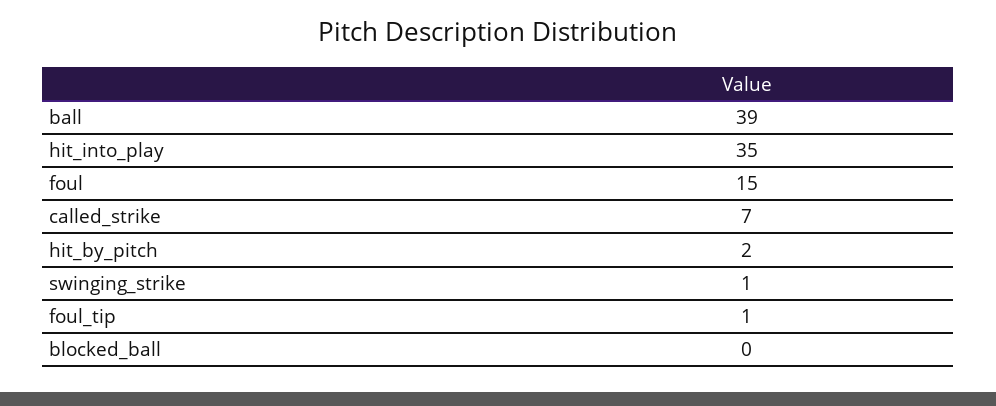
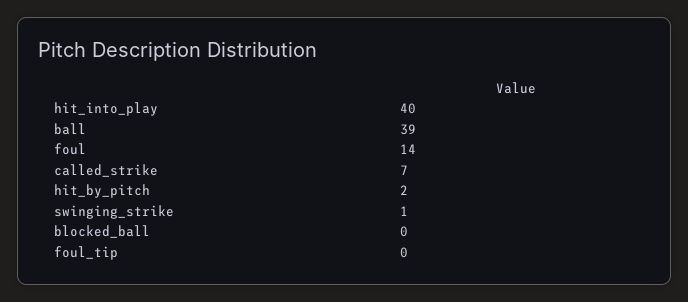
hit_into_play: 35 -> 40
foul: 15 -> 14
foul_tip: 1 -> 0

